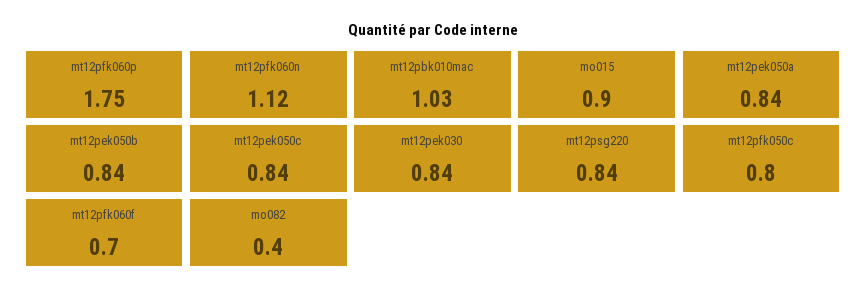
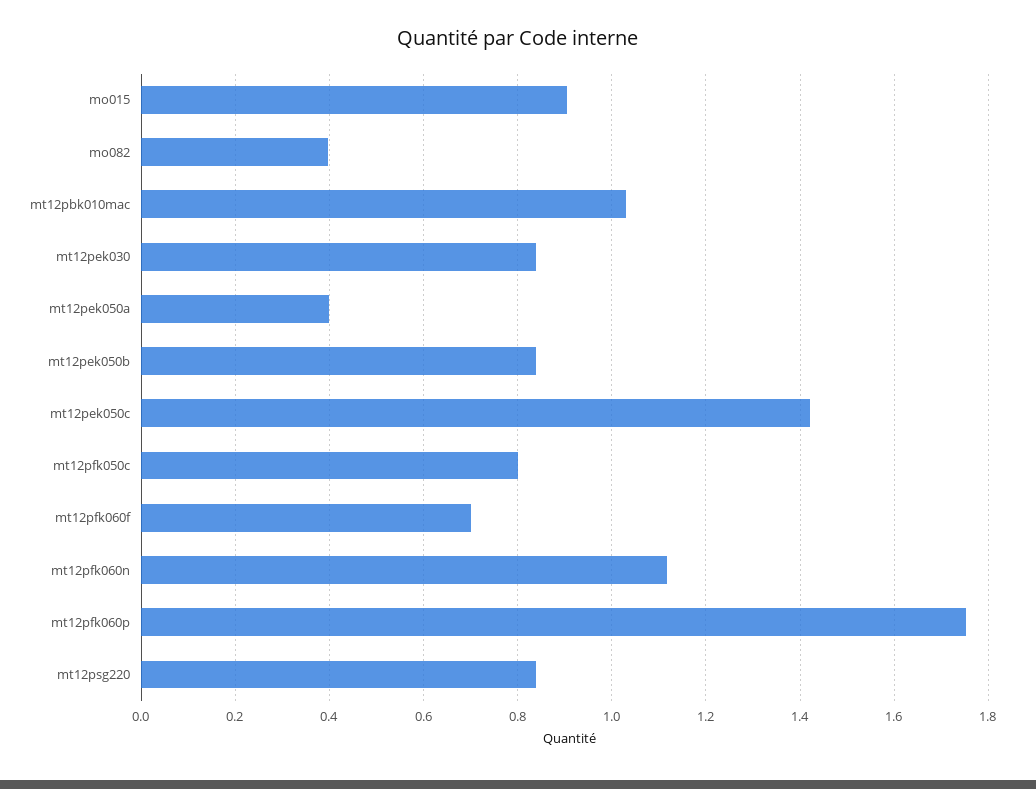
mt12pek050a: 0.84 -> 0.4
mt12pek050c: 0.84 -> 1.42

